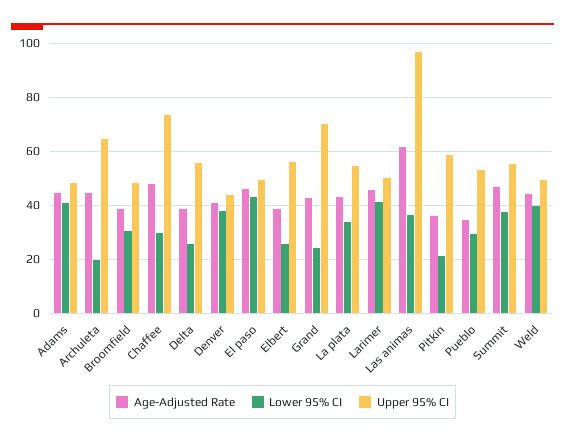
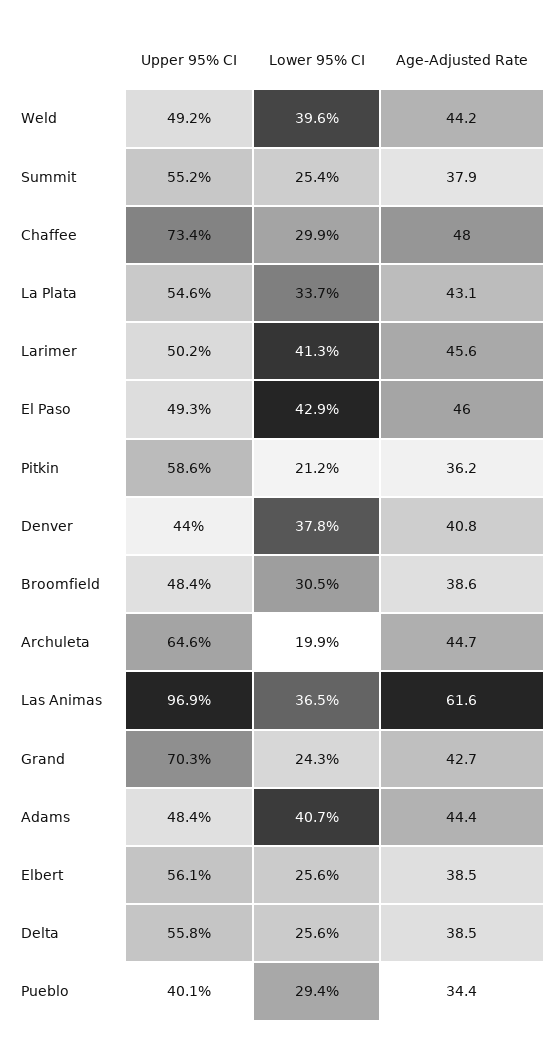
Upper 95% CI, Pueblo: 52.5 -> 40.1
Age-Adjusted Rate, Summit: 47.5 -> 37.9
Lower 95% CI, Summit: 37.5 -> 25.4

